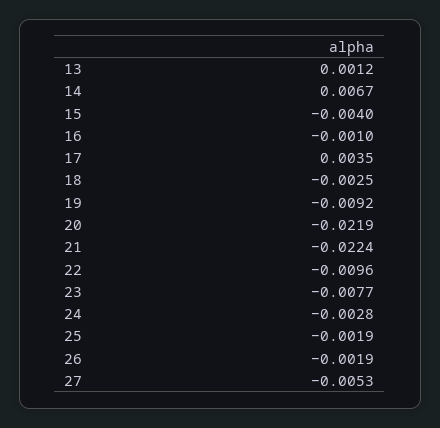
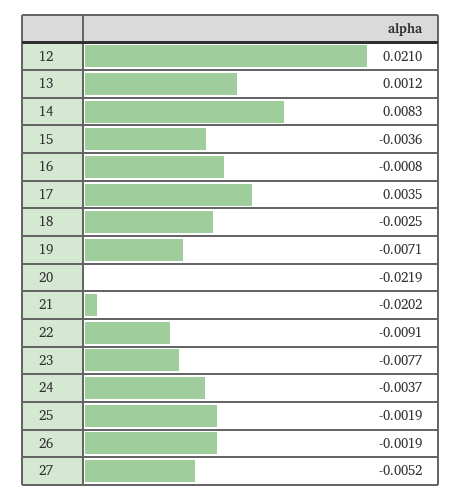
14: 0.0067 -> 0.0083
15: -0.004 -> -0.0036
16: -0.001 -> -0.0008
19: -0.0092 -> -0.0071
21: -0.0224 -> -0.0202
22: -0.0096 -> -0.0091
24: -0.0028 -> -0.0037
27: -0.0053 -> -0.0052
12: none -> 0.021

